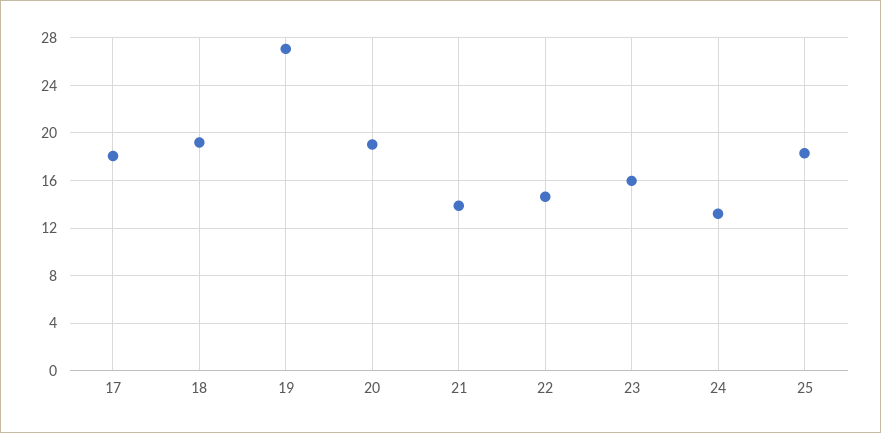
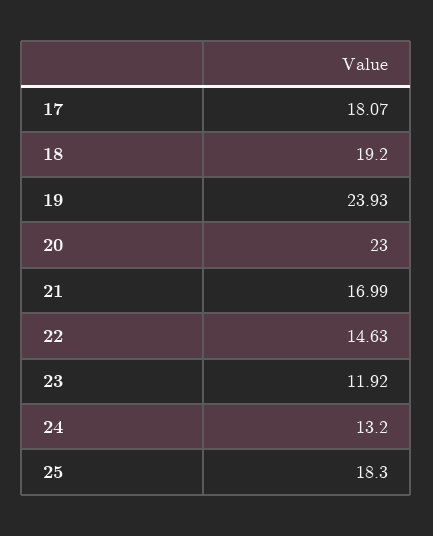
19: 27 -> 23.93
20: 19 -> 23
21: 14 -> 16.99
23: 16 -> 11.92

